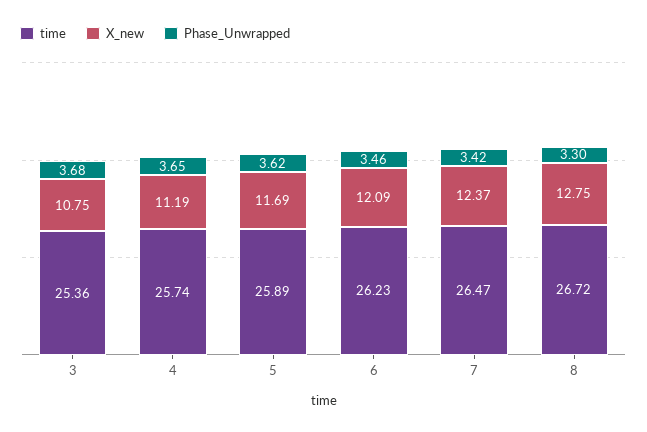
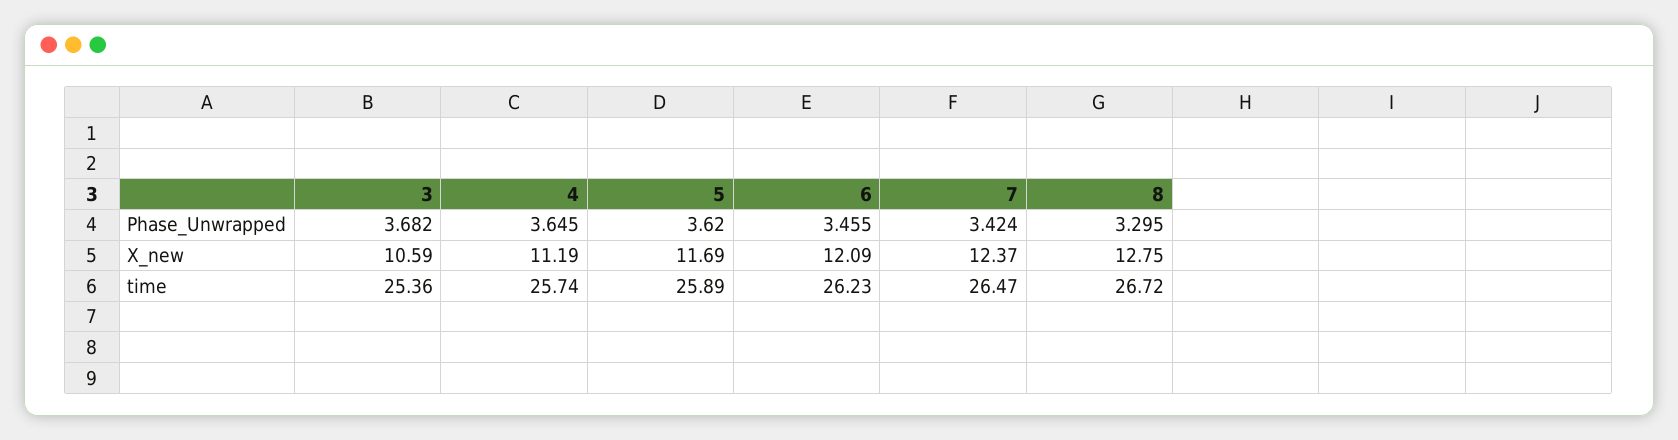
X_new, 3: 10.75 -> 10.59

